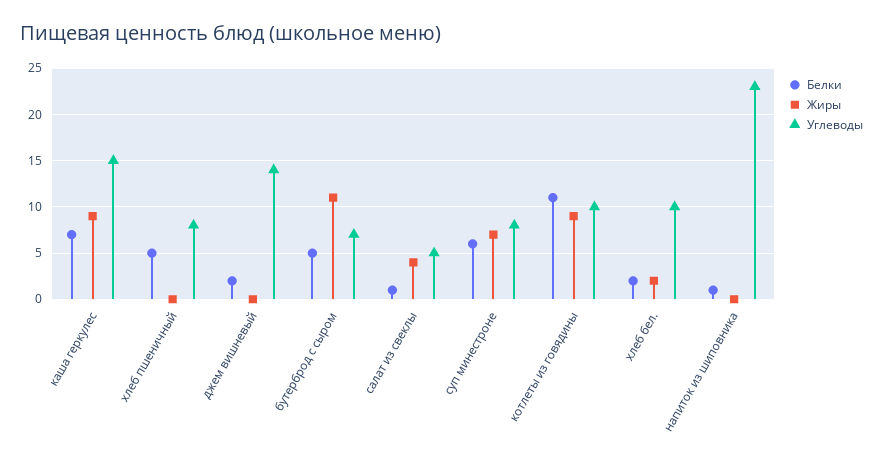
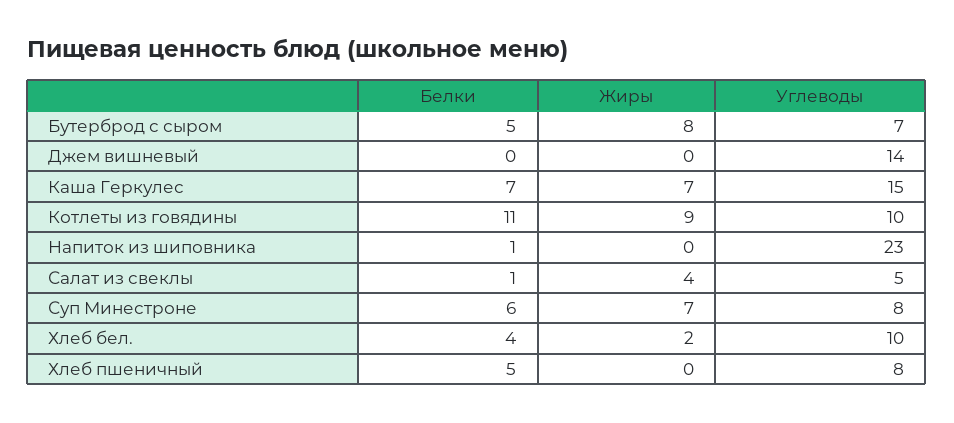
Жиры, каша геркулес: 9 -> 7
Белки, джем вишневый: 2 -> 0
Жиры, бутерброд с сыром: 11 -> 8
Белки, хлеб бел.: 2 -> 4

